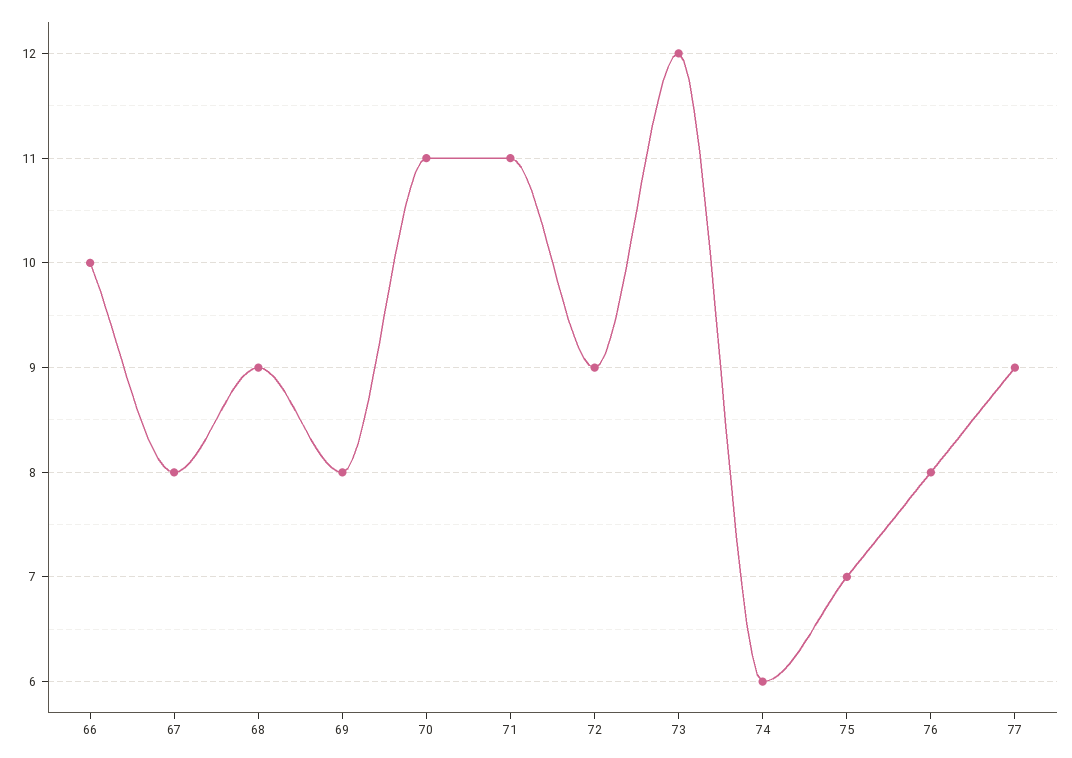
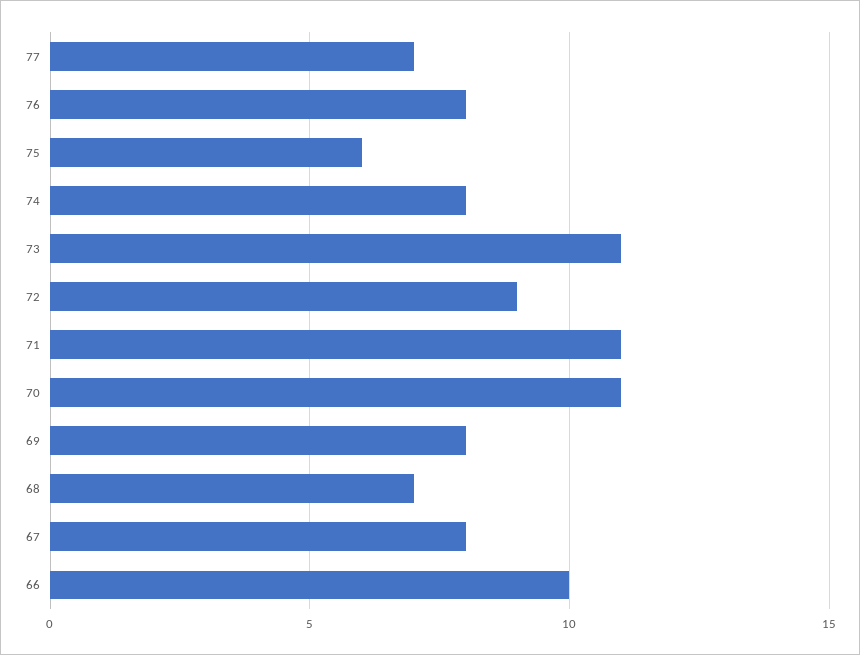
68: 9 -> 7
73: 12 -> 11
74: 6 -> 8
75: 7 -> 6
77: 9 -> 7

